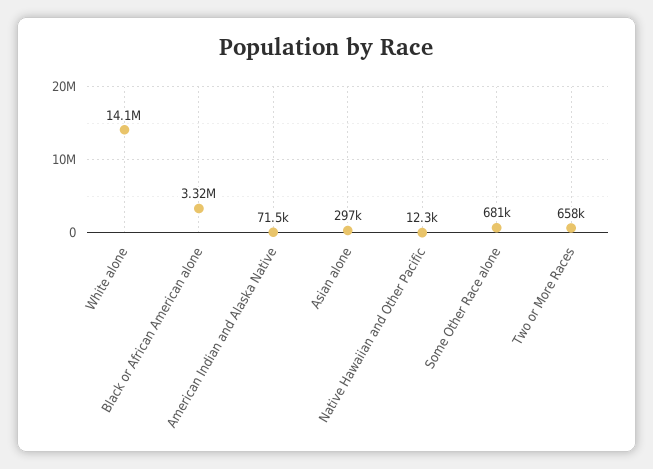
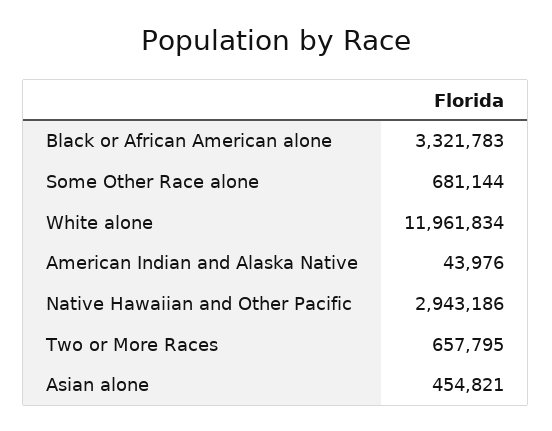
White alone: 14100000 -> 11961834
American Indian and Alaska Native: 71500 -> 43976
Asian alone: 297000 -> 454821
Native Hawaiian and Other Pacific: 12300 -> 2943186

